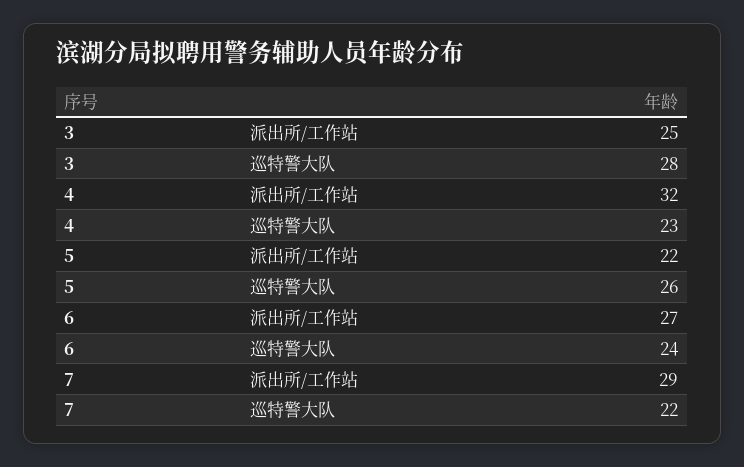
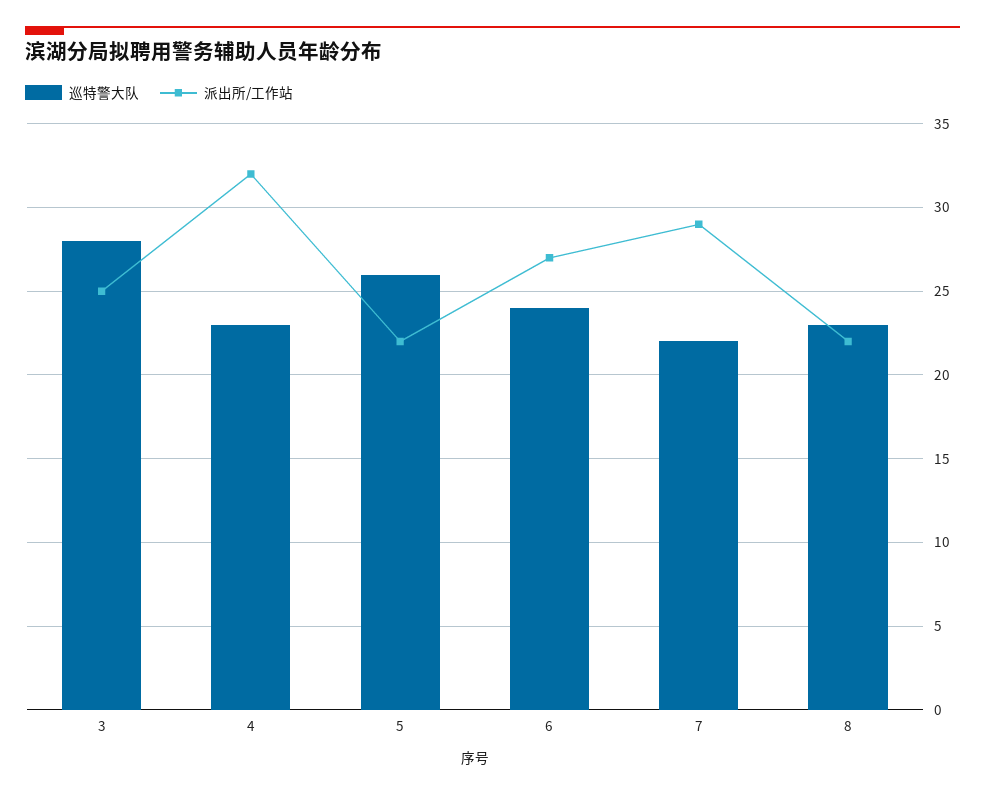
巡特警大队, 8: none -> 23
派出所/工作站, 8: none -> 22

